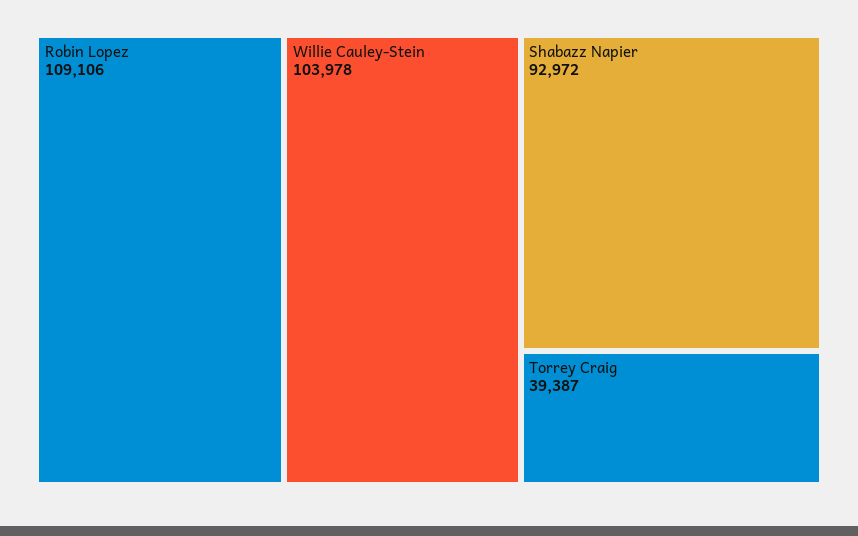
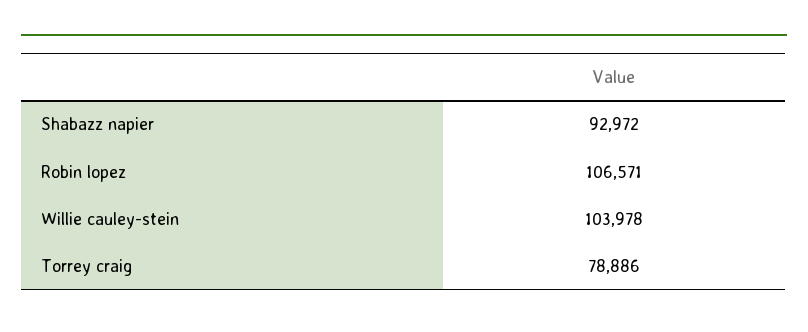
Robin Lopez: 109106 -> 106571
Torrey Craig: 39387 -> 78886

